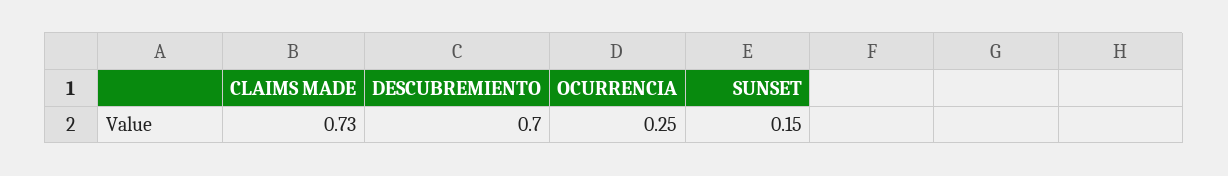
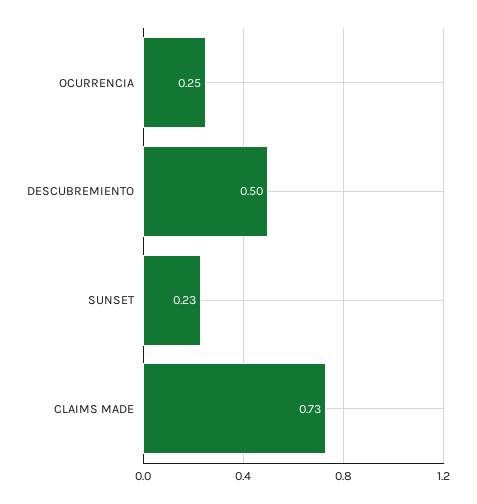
DESCUBREMIENTO: 0.7 -> 0.5
SUNSET: 0.15 -> 0.23

